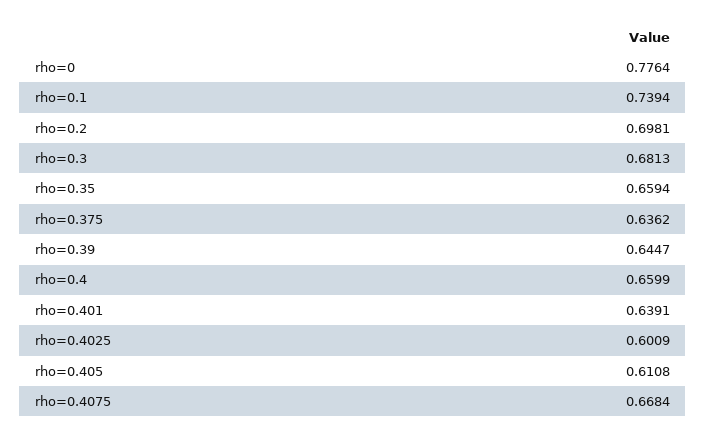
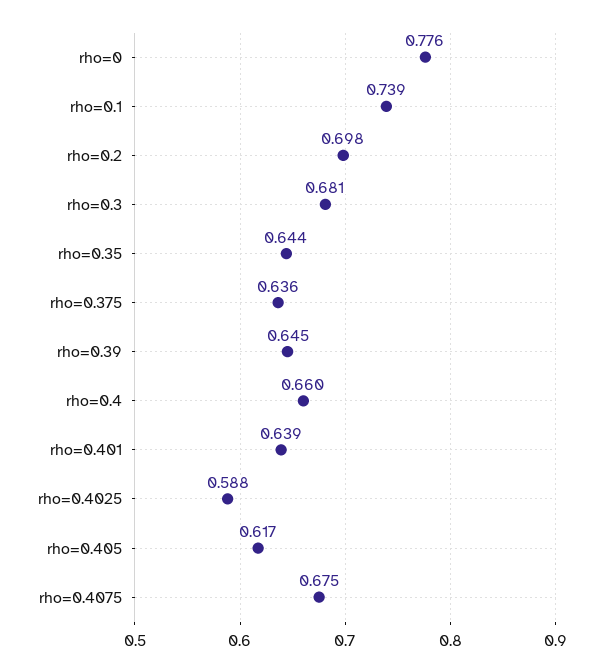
rho=0.35: 0.6594 -> 0.644
rho=0.4025: 0.6009 -> 0.588
rho=0.405: 0.6108 -> 0.617
rho=0.4075: 0.6684 -> 0.675

